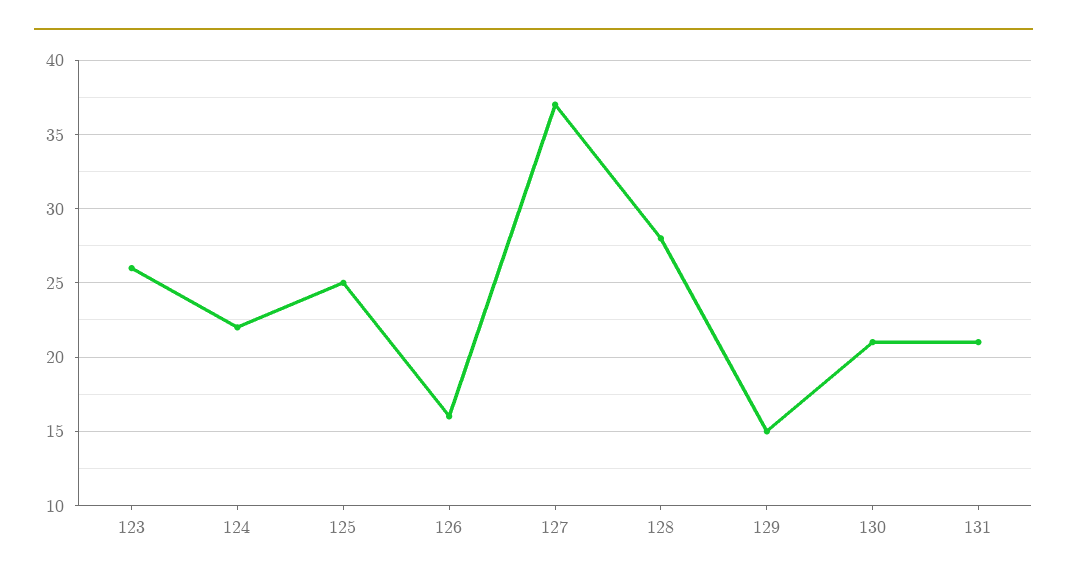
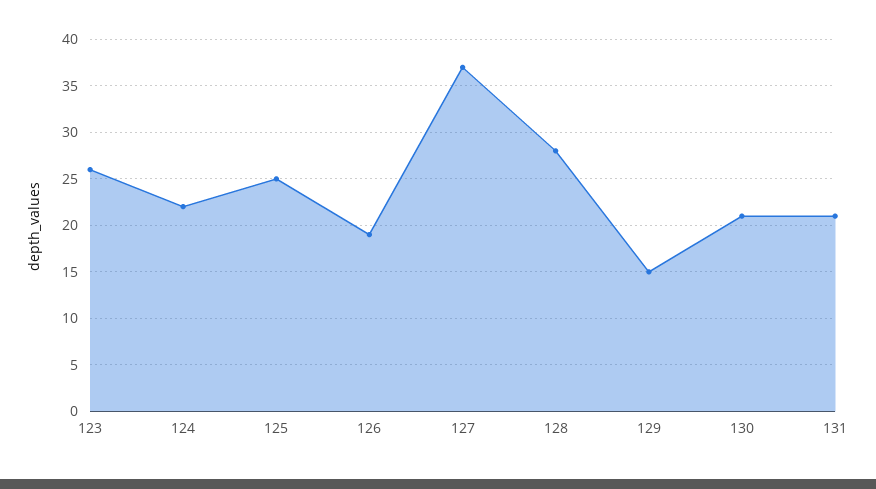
126: 16 -> 19

